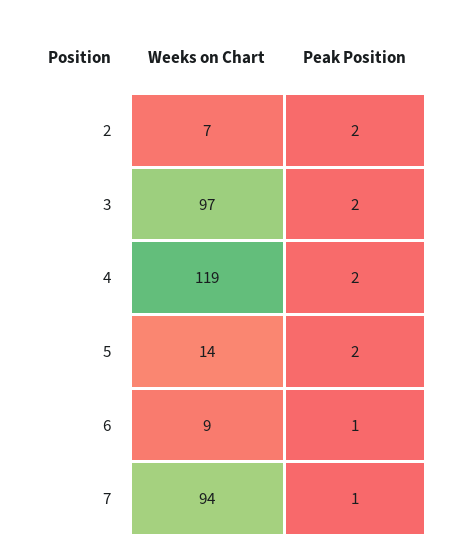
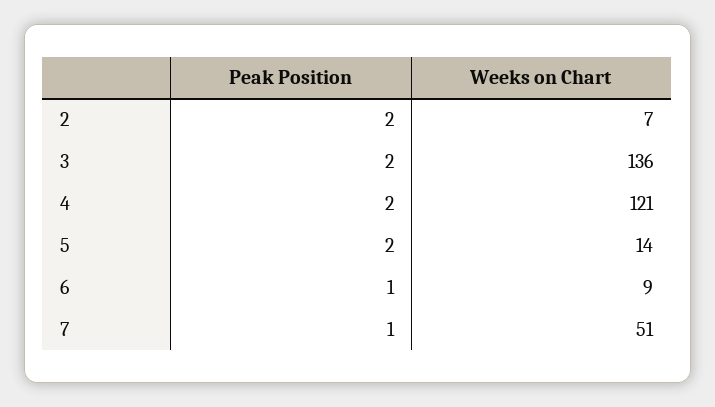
Weeks on Chart, 3: 97 -> 136
Weeks on Chart, 4: 119 -> 121
Weeks on Chart, 7: 94 -> 51

